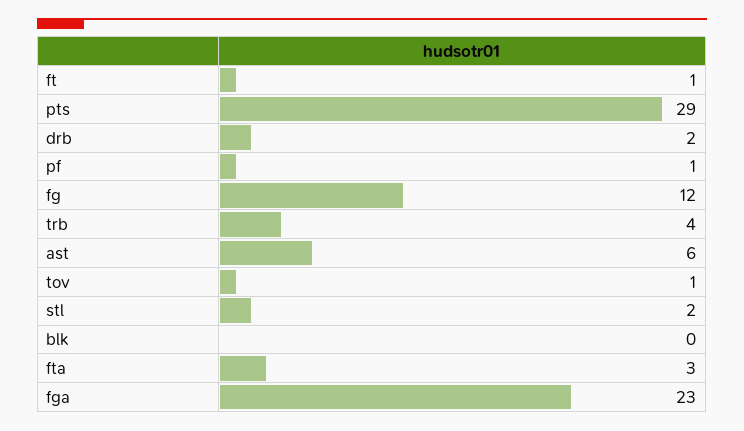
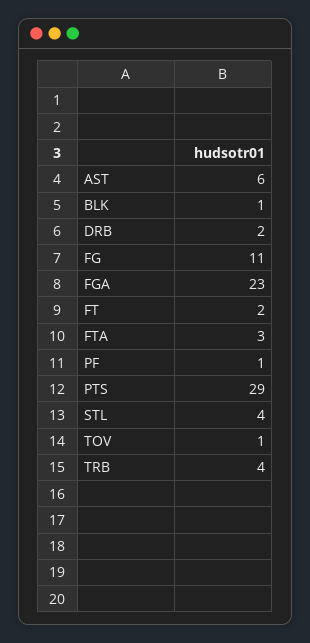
ft: 1 -> 2
fg: 12 -> 11
stl: 2 -> 4
blk: 0 -> 1

